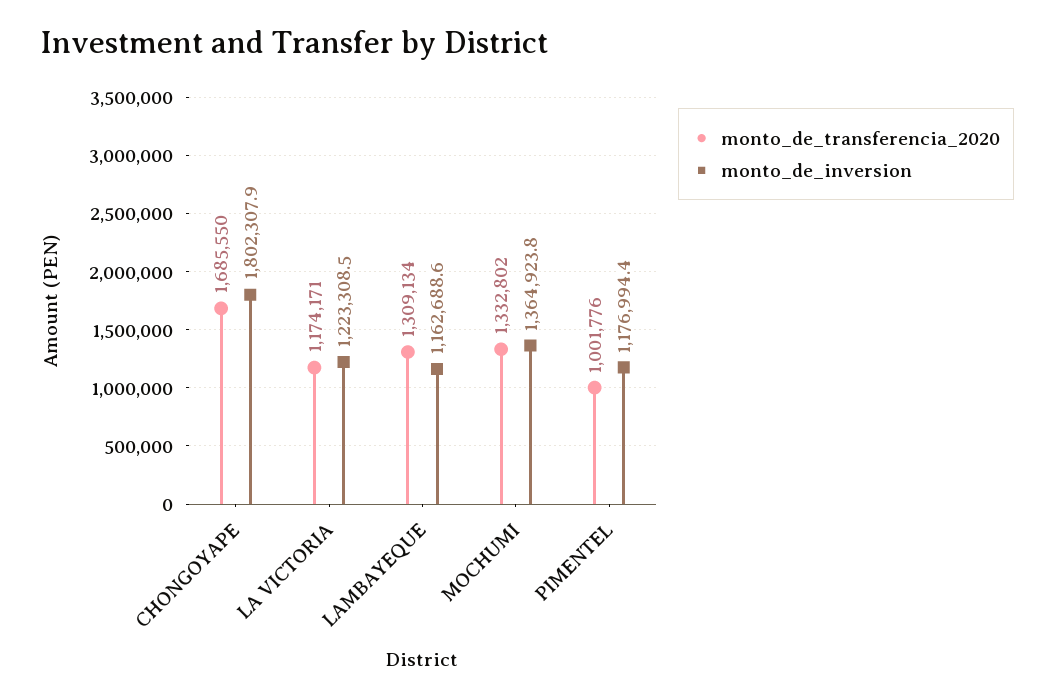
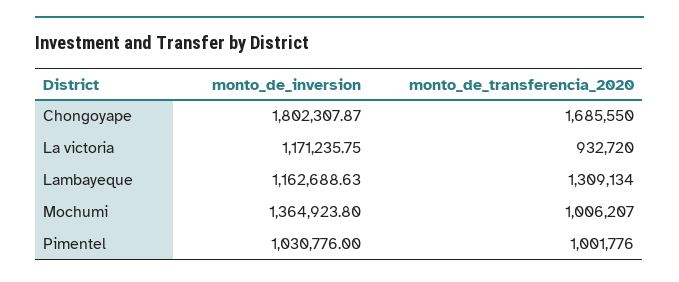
monto_de_transferencia_2020, LA VICTORIA: 1174171 -> 932720
monto_de_inversion, LA VICTORIA: 1223308.5 -> 1171235.75
monto_de_transferencia_2020, MOCHUMI: 1332802 -> 1006207
monto_de_inversion, PIMENTEL: 1176994.4 -> 1030776

